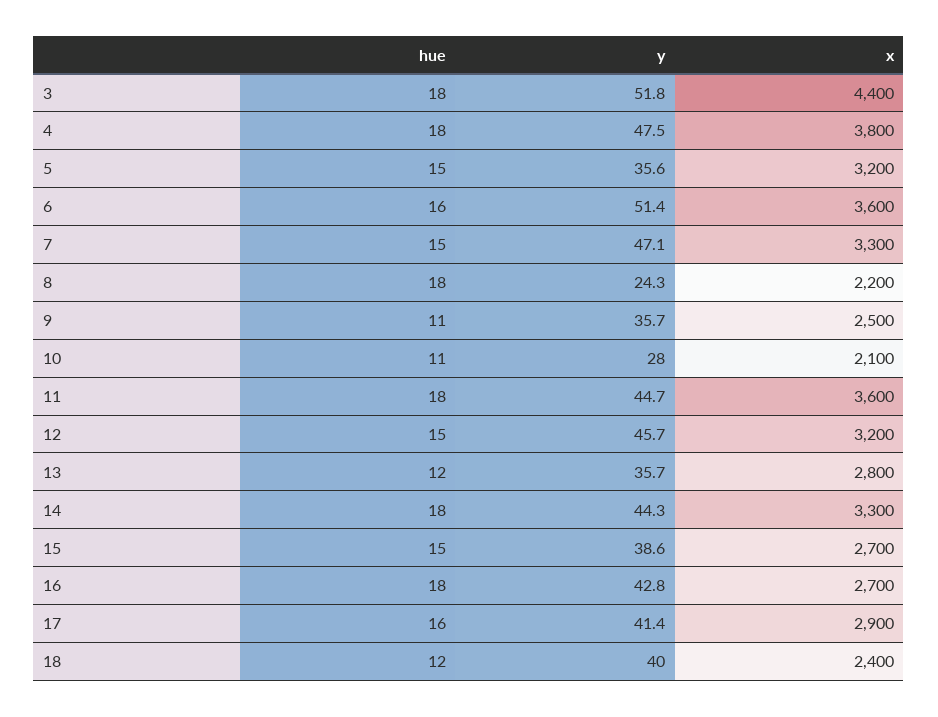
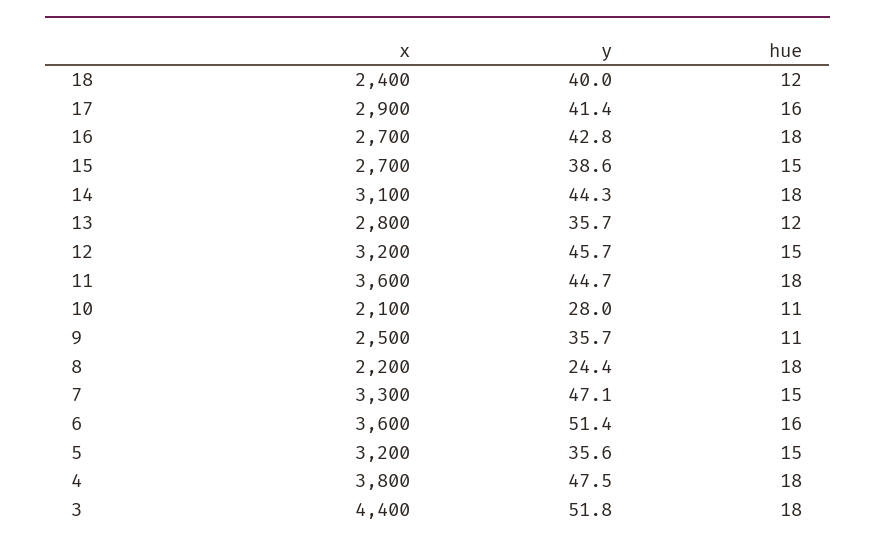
y, 8: 24.3 -> 24.4
x, 14: 3300 -> 3100

